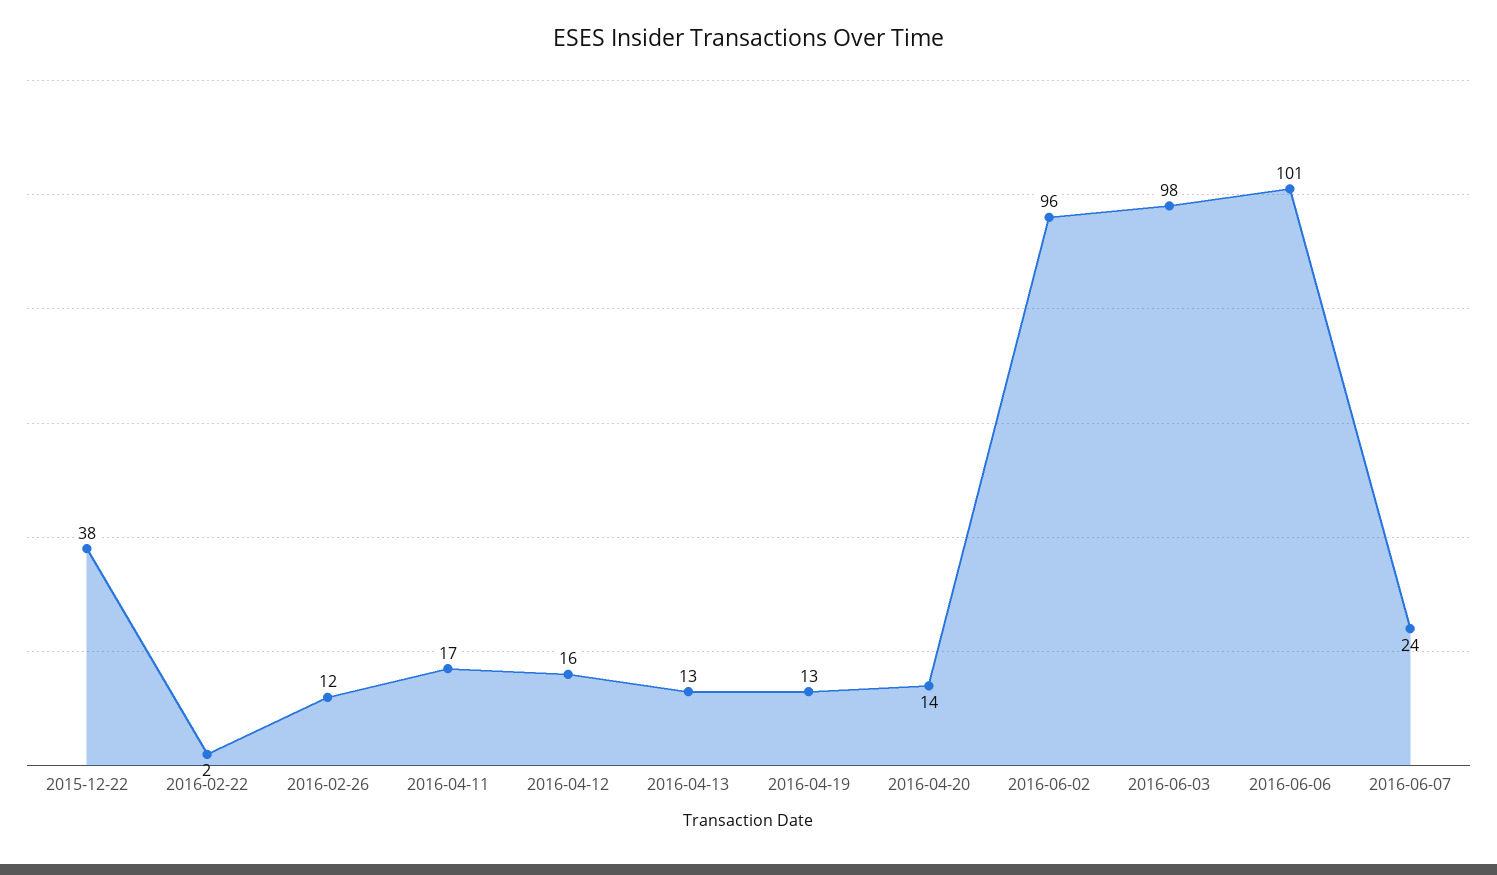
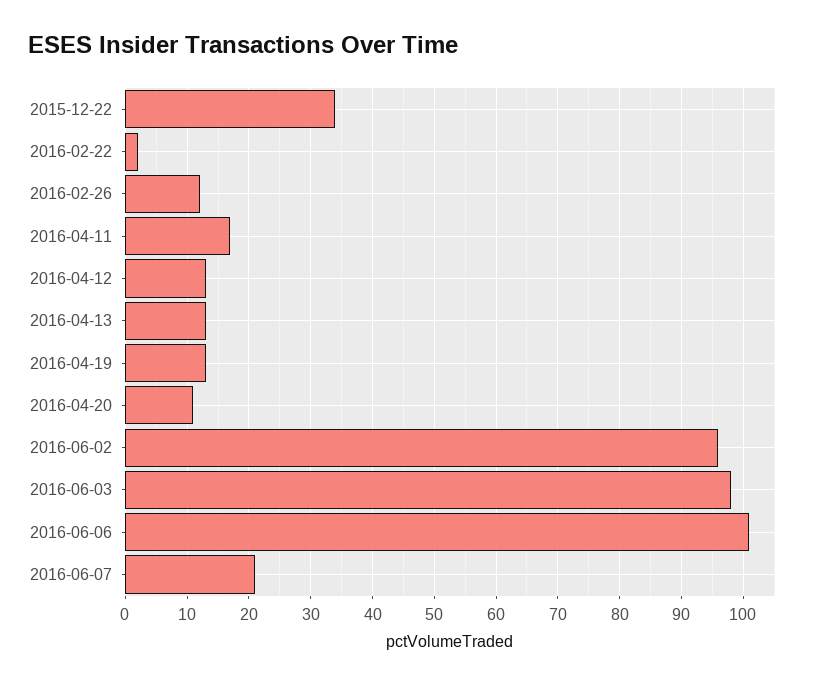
2015-12-22: 38 -> 34
2016-04-12: 16 -> 13
2016-04-20: 14 -> 11
2016-06-07: 24 -> 21

